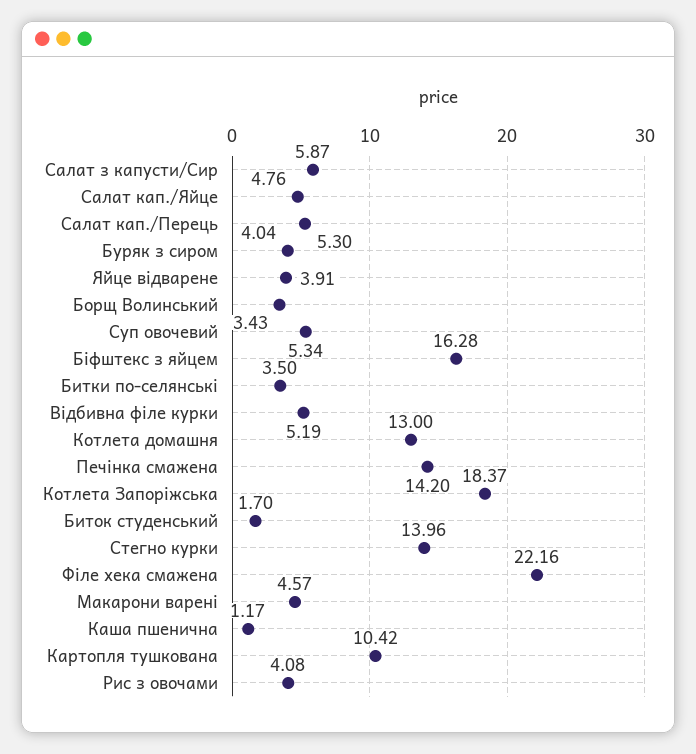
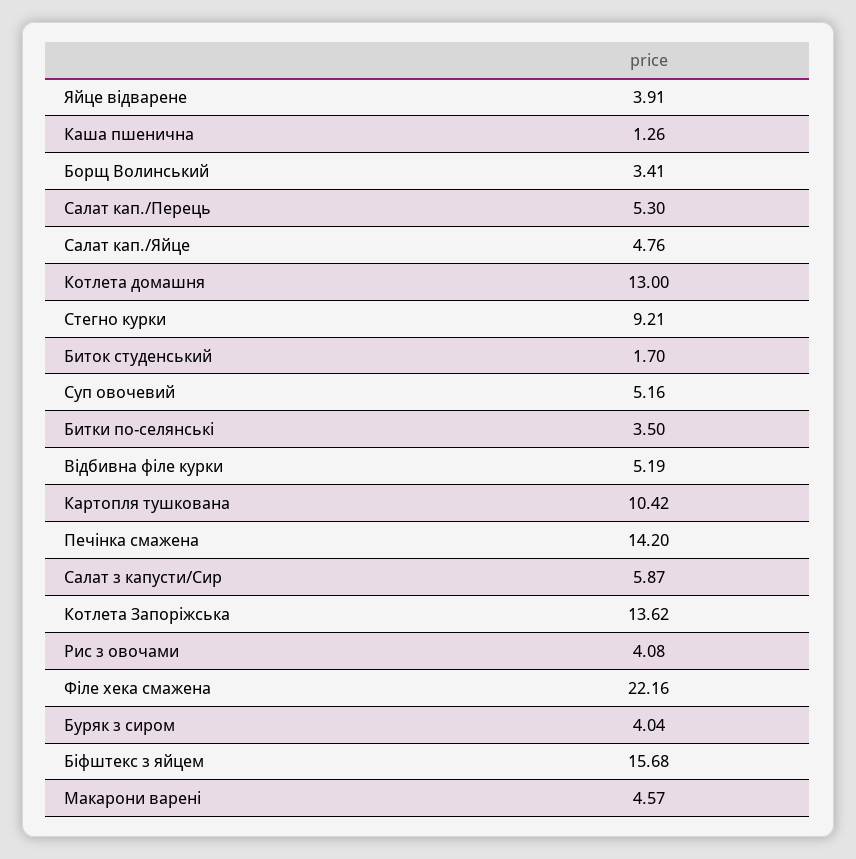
Борщ Волинський: 3.43 -> 3.41
Суп овочевий: 5.34 -> 5.16
Біфштекс з яйцем: 16.28 -> 15.68
Котлета Запоріжська: 18.37 -> 13.62
Стегно курки: 13.96 -> 9.21
Каша пшенична: 1.17 -> 1.26

